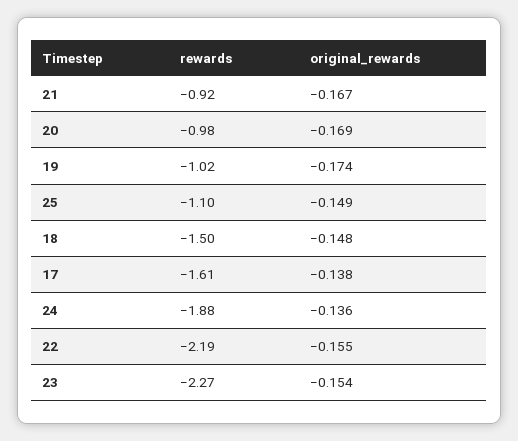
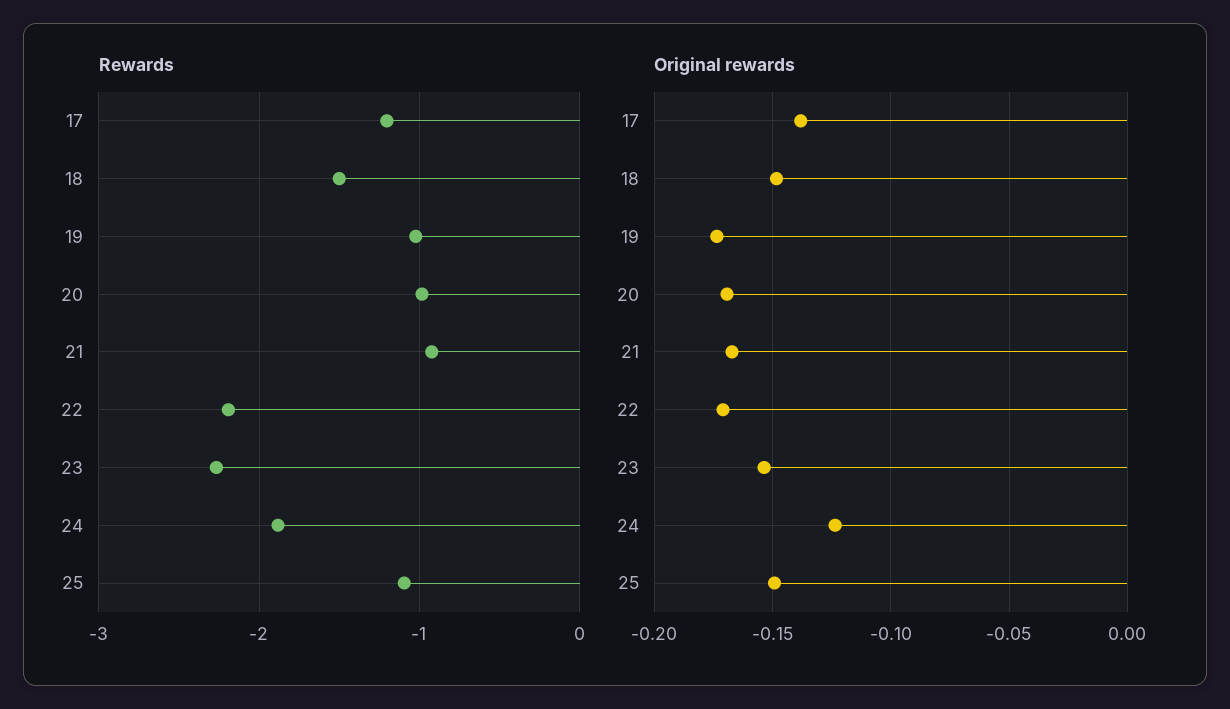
rewards, 17: -1.61 -> -1.2
original_rewards, 24: -0.136 -> -0.125
original_rewards, 22: -0.155 -> -0.17

